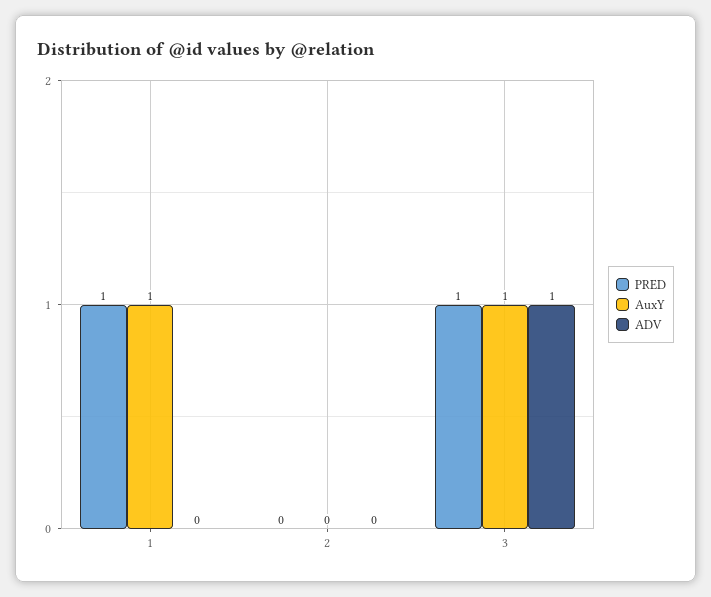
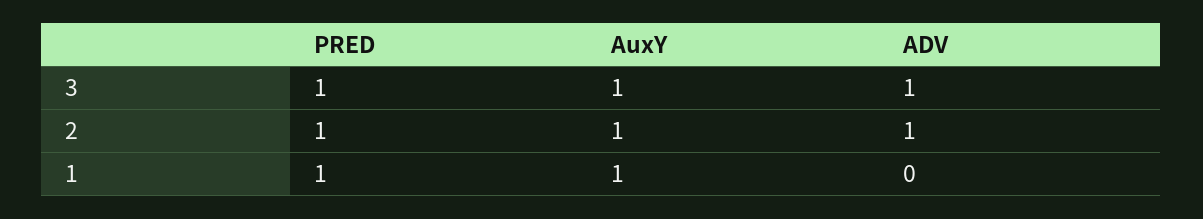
PRED, 2: 0 -> 1
AuxY, 2: 0 -> 1
ADV, 2: 0 -> 1

